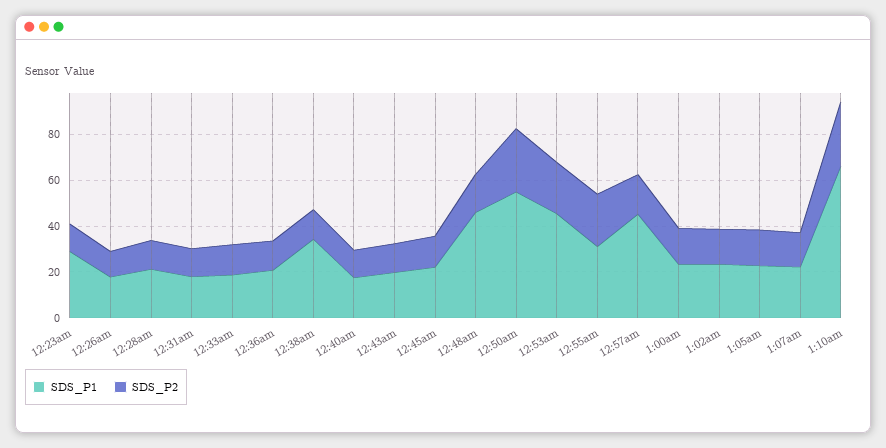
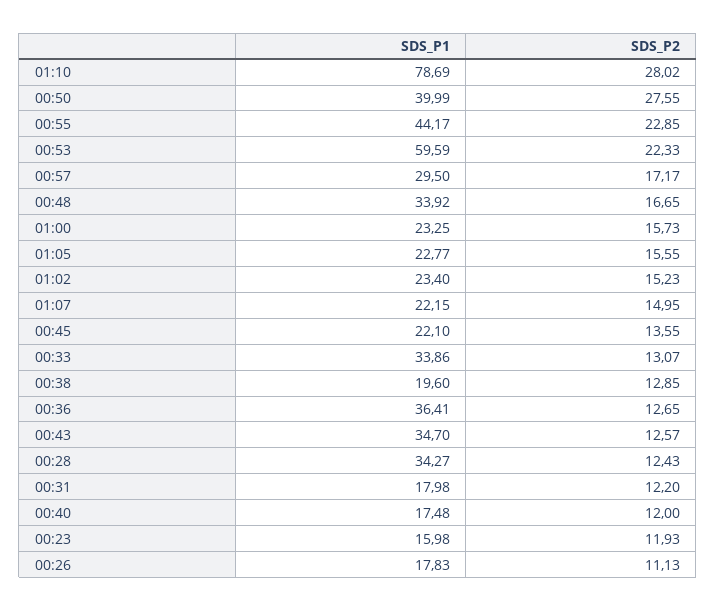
SDS_P1, 12:23am: 30 -> 15.98
SDS_P1, 12:28am: 20 -> 34.27
SDS_P1, 12:33am: 20 -> 33.86
SDS_P1, 12:36am: 20 -> 36.41
SDS_P1, 12:38am: 35 -> 19.6
SDS_P1, 12:43am: 20 -> 34.7
SDS_P1, 12:48am: 45 -> 33.92
SDS_P1, 12:50am: 55 -> 39.99
SDS_P1, 12:53am: 45 -> 59.59
SDS_P1, 12:55am: 30 -> 44.17
SDS_P1, 12:57am: 45 -> 29.5
SDS_P1, 1:10am: 65 -> 78.69

